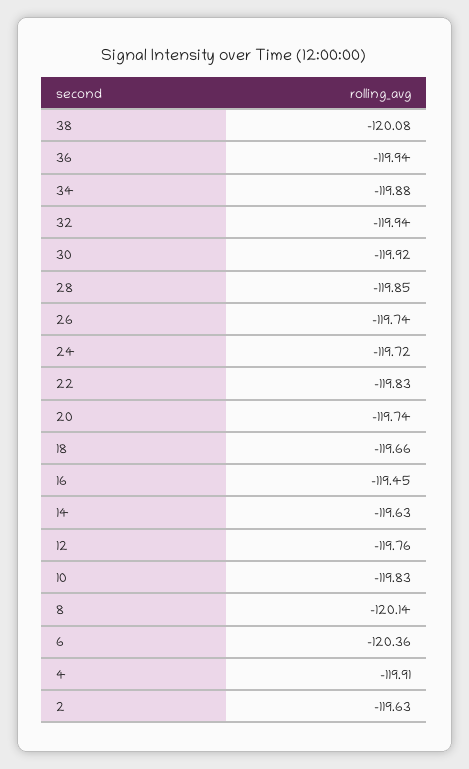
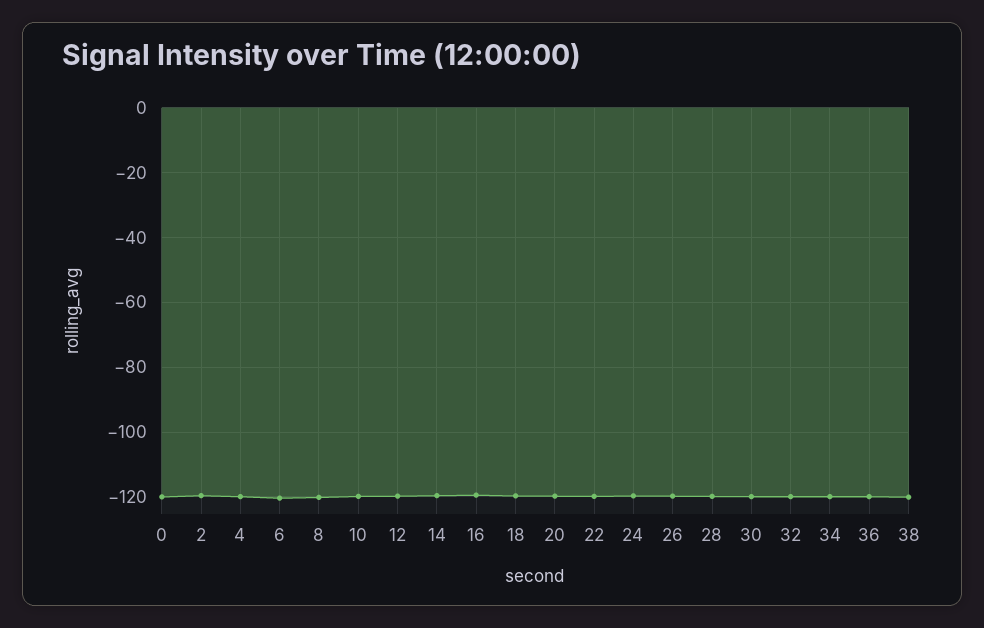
0: none -> -120

